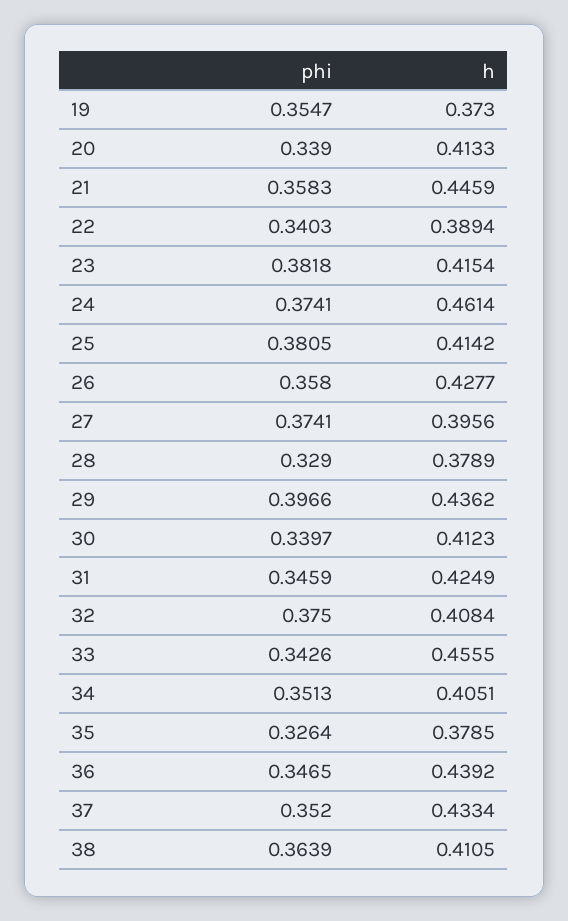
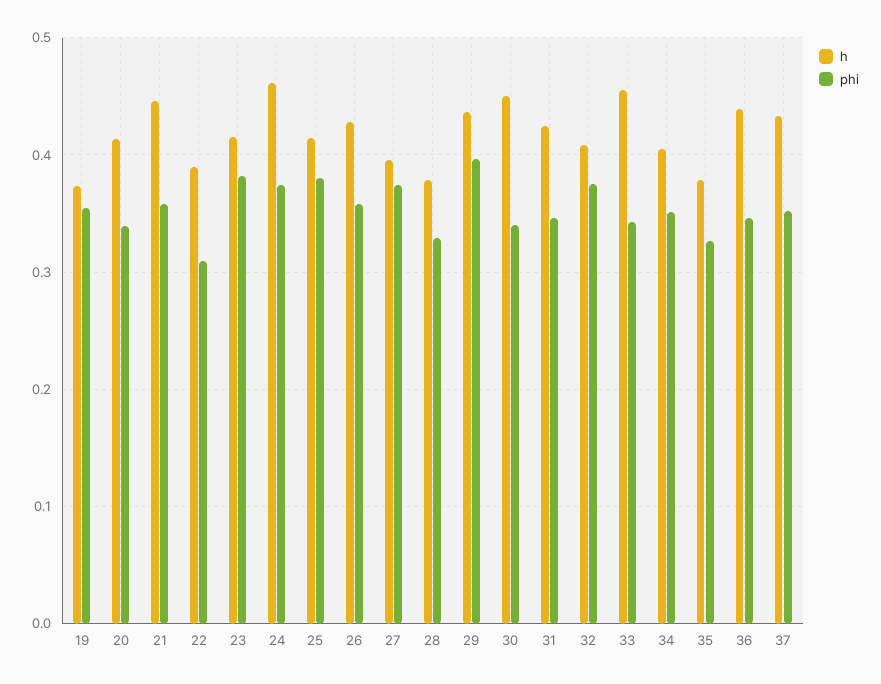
phi, 22: 0.3403 -> 0.31
h, 30: 0.4123 -> 0.45
phi, 38: 0.3639 -> none
h, 38: 0.4105 -> none

